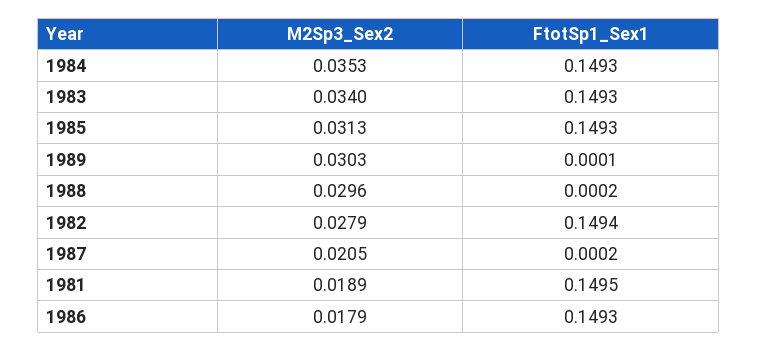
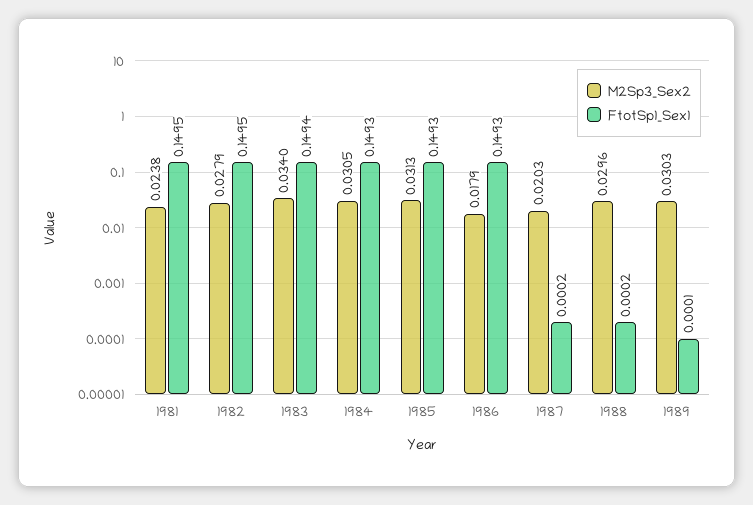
M2Sp3_Sex2, 1984: 0.0353 -> 0.0305
FtotSp1_Sex1, 1983: 0.1493 -> 0.1494
FtotSp1_Sex1, 1982: 0.1494 -> 0.1495
M2Sp3_Sex2, 1987: 0.0205 -> 0.0203
M2Sp3_Sex2, 1981: 0.0189 -> 0.0238

